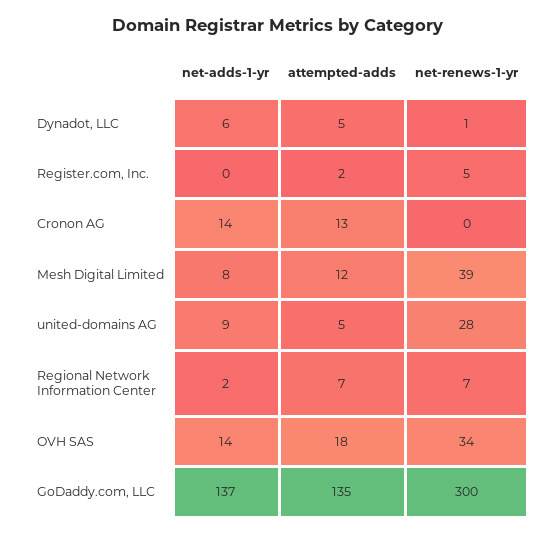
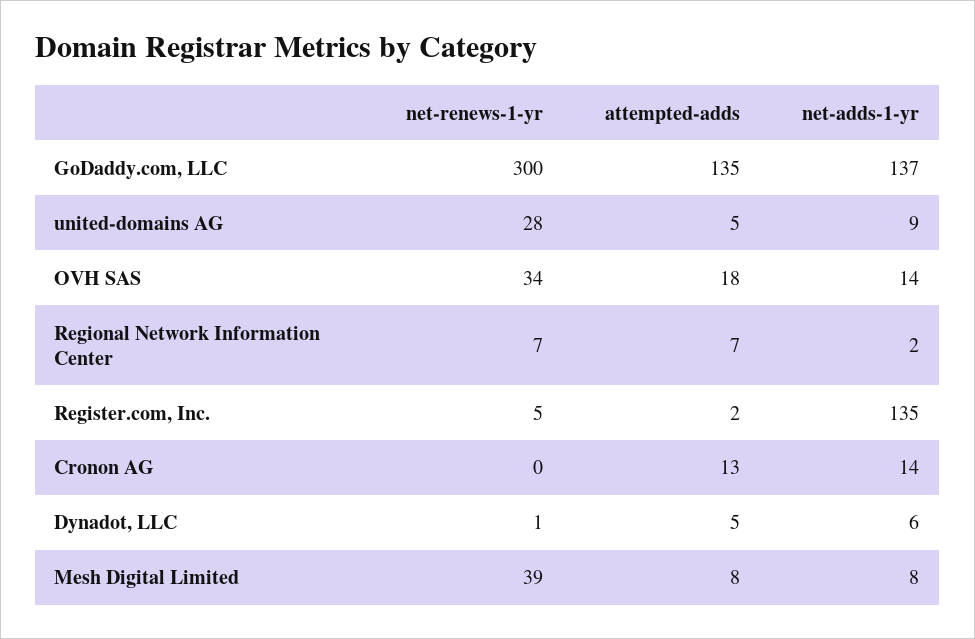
net-adds-1-yr, Register.com, Inc.: 0 -> 135
attempted-adds, Mesh Digital Limited: 12 -> 8

